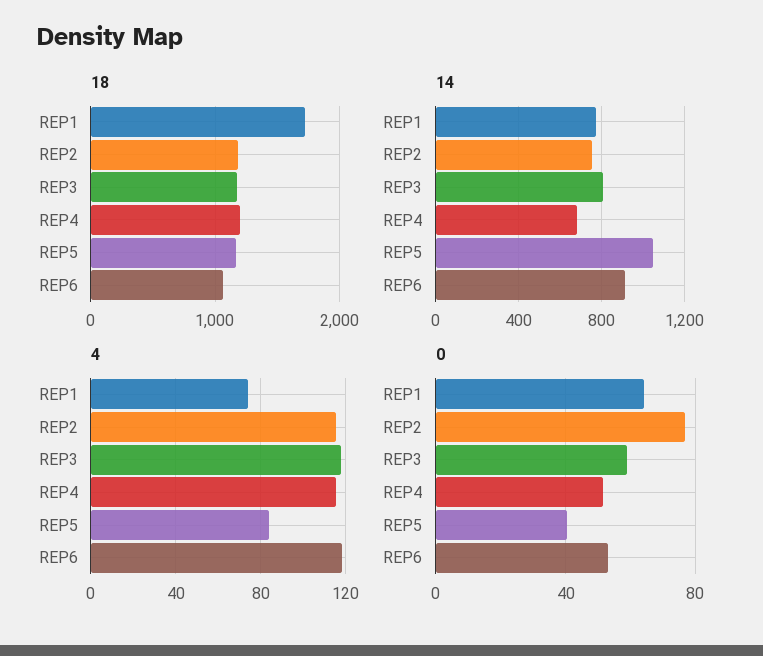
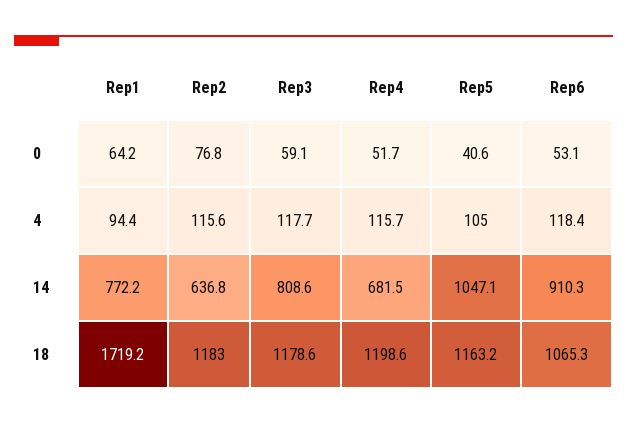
14, REP2: 750 -> 636.8
4, REP1: 75 -> 94.4
4, REP5: 85 -> 105

